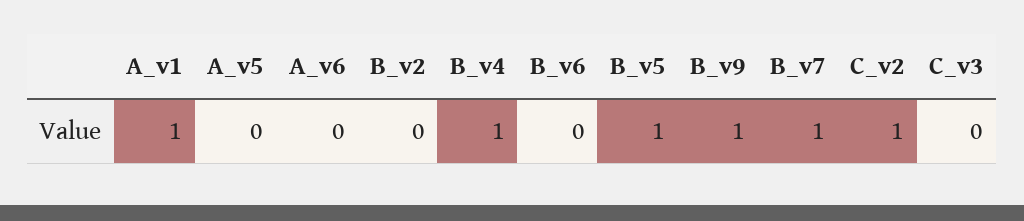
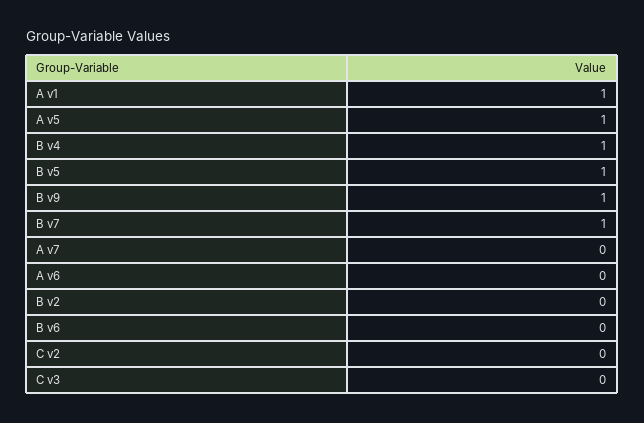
A_v5: 0 -> 1
C_v2: 1 -> 0
A v7: none -> 0

